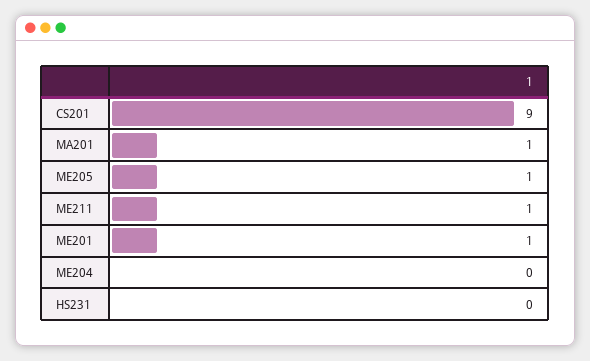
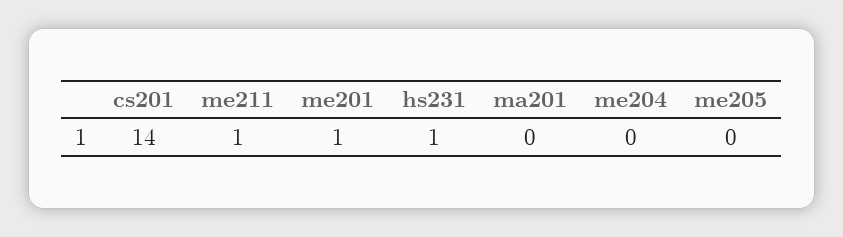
CS201: 9 -> 14
MA201: 1 -> 0
ME205: 1 -> 0
HS231: 0 -> 1

